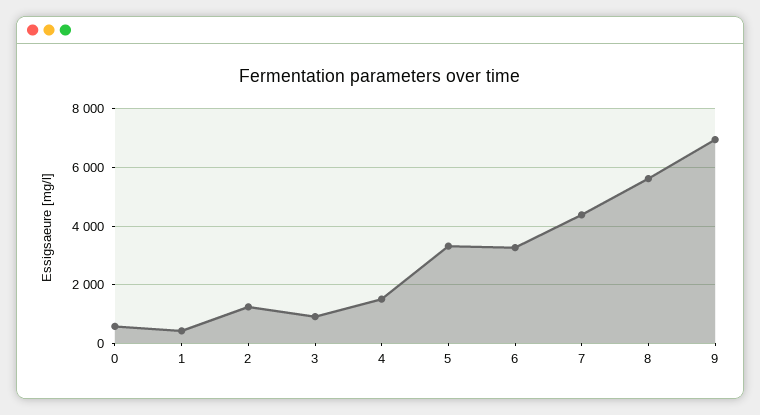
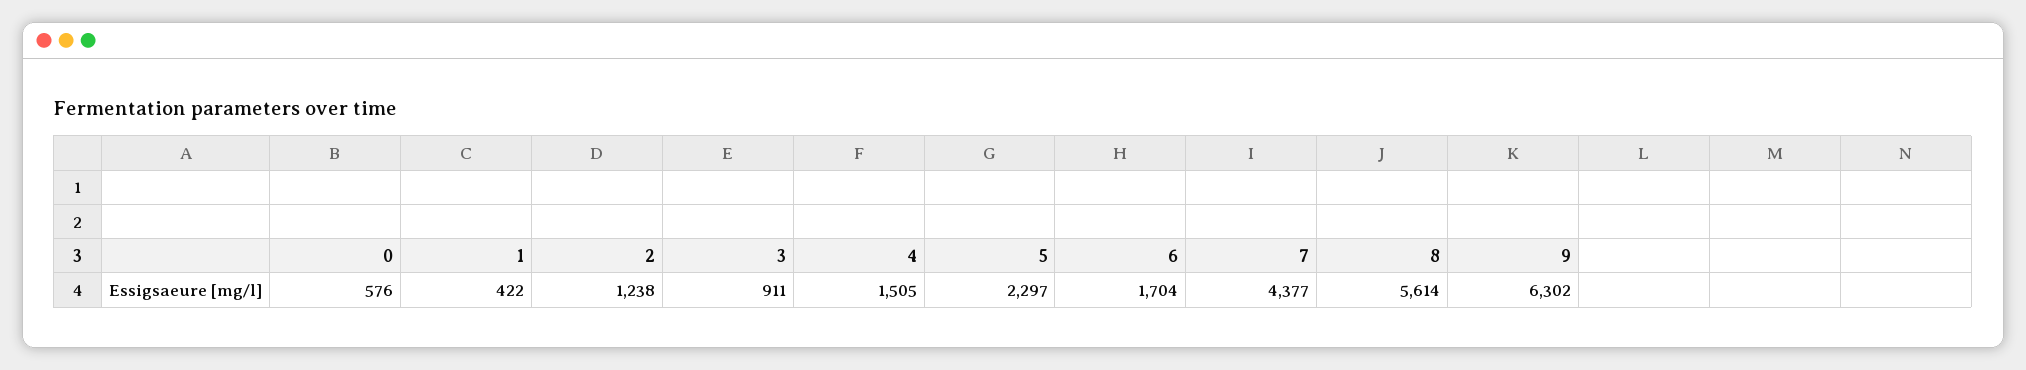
5: 3250 -> 2297
6: 3250 -> 1704
9: 7000 -> 6302

